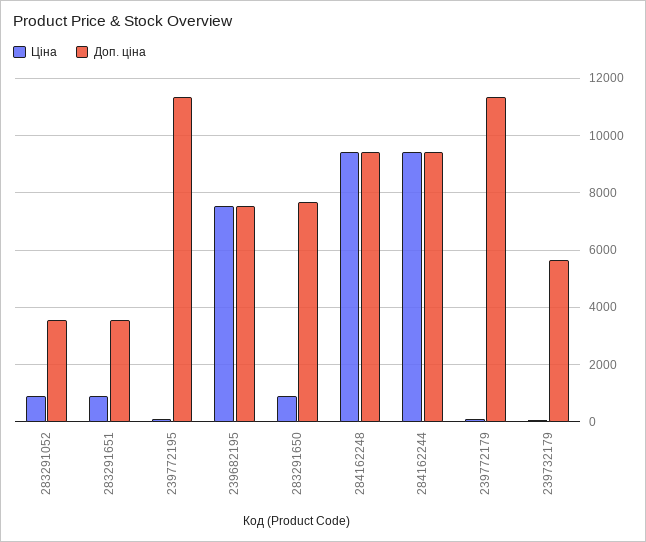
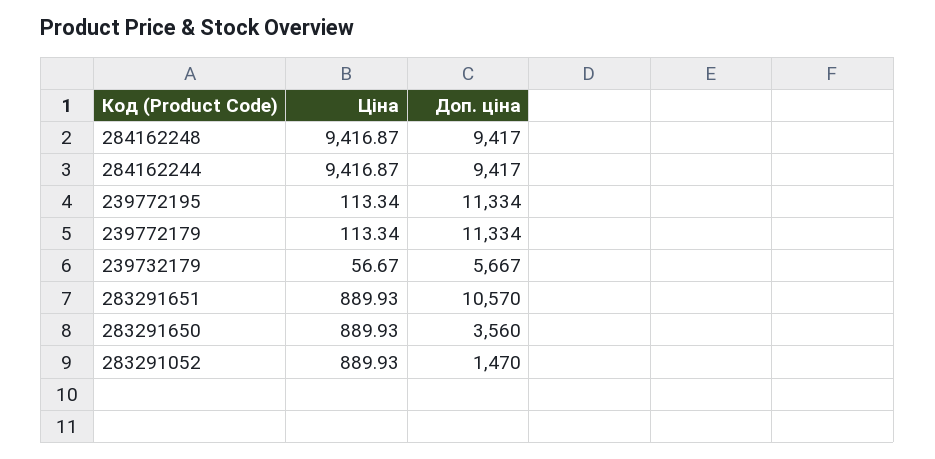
Доп. ціна, 283291052: 3500 -> 1470
Доп. ціна, 283291651: 3500 -> 10570
Ціна, 239682195: 7500 -> none
Доп. ціна, 239682195: 7500 -> none
Доп. ціна, 283291650: 7750 -> 3560

